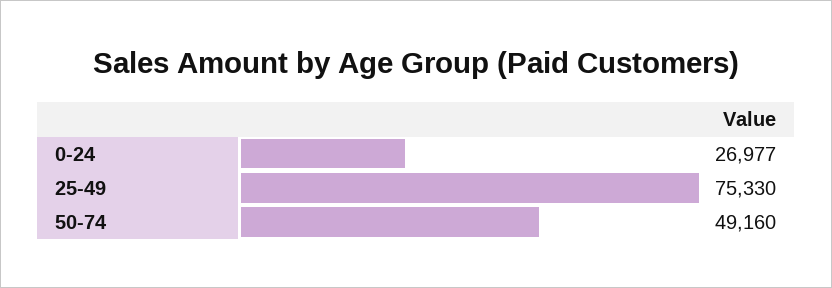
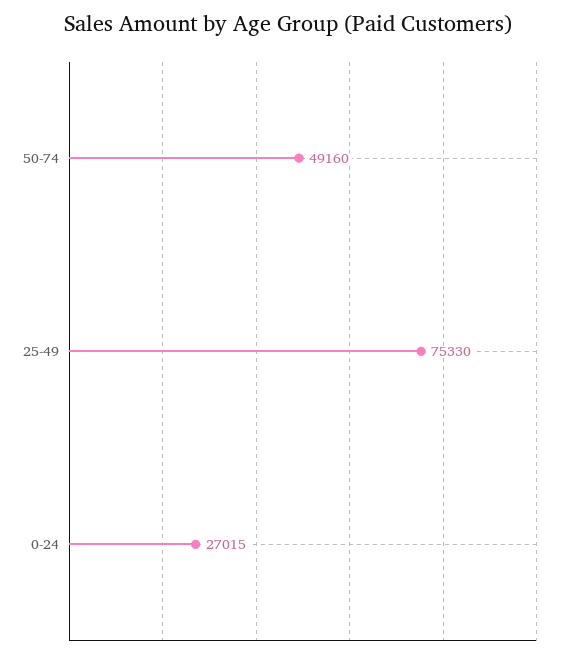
0-24: 26977 -> 27015

